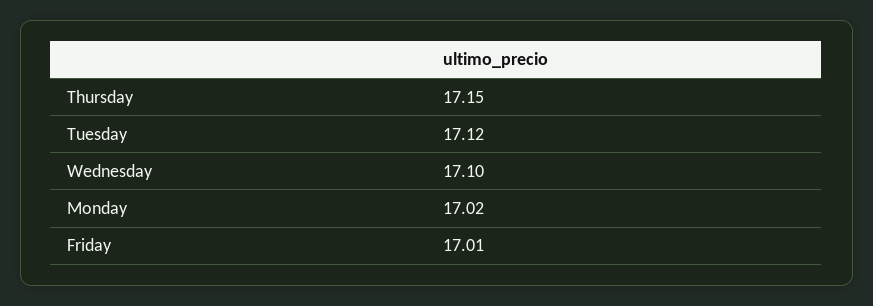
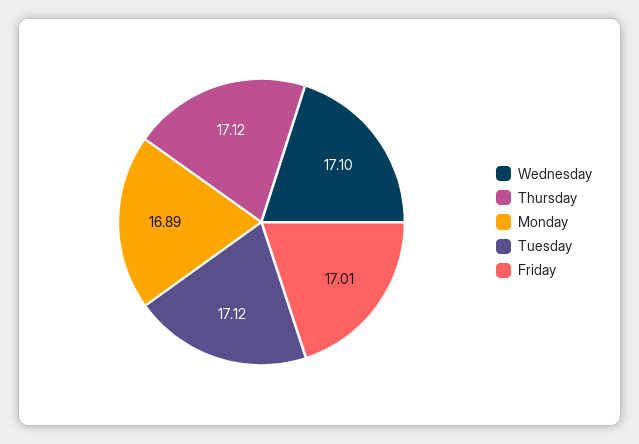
Thursday: 17.15 -> 17.12
Monday: 17.02 -> 16.89

